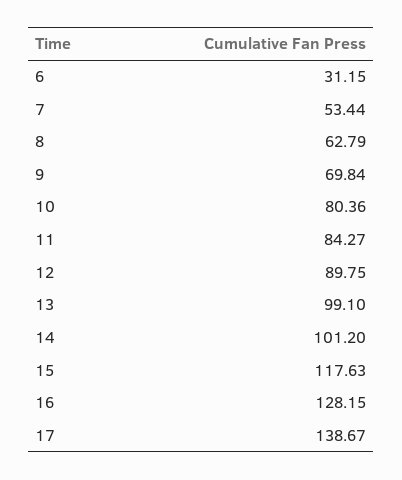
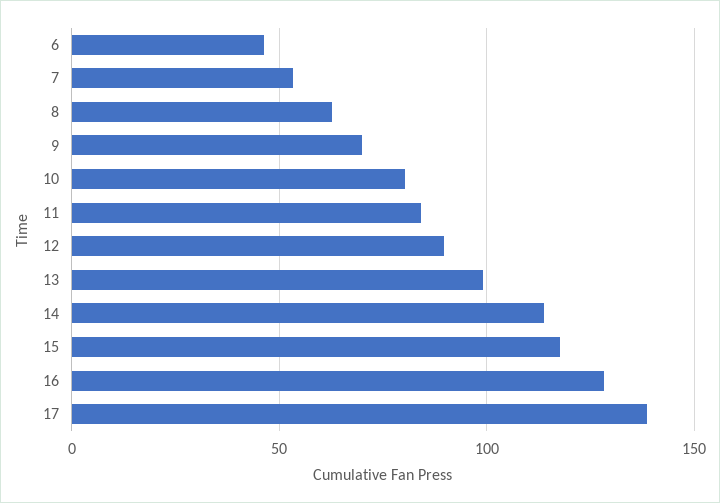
6: 31.15 -> 45
14: 101.2 -> 115

